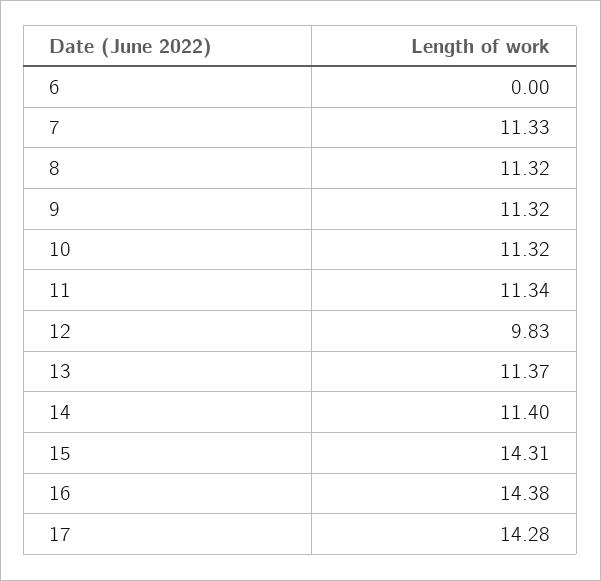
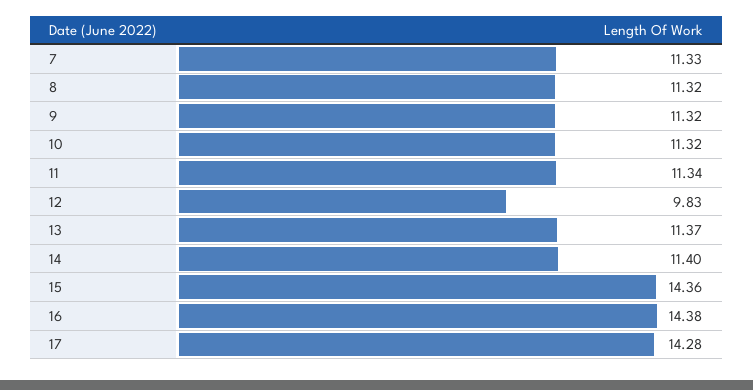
6: 0 -> none
15: 14.31 -> 14.36

